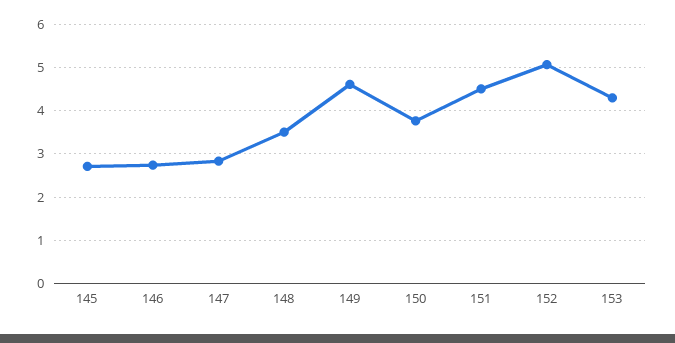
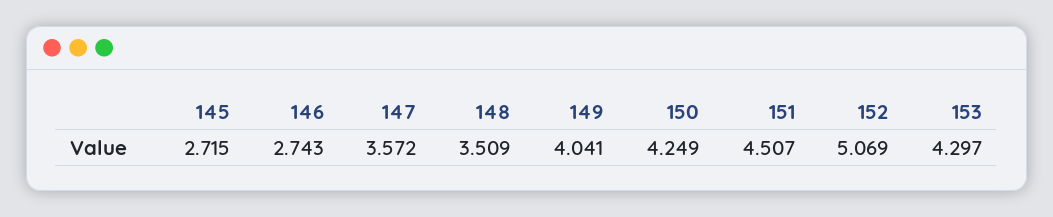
147: 2.8 -> 3.572
149: 4.6 -> 4.041
150: 3.8 -> 4.249

